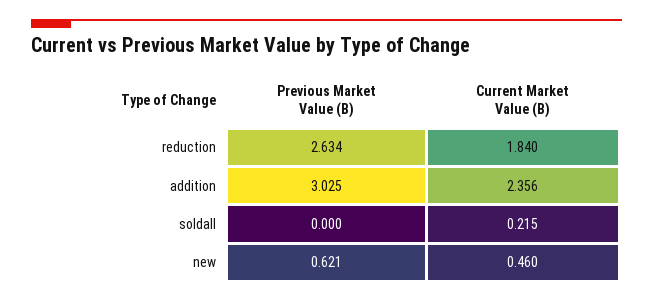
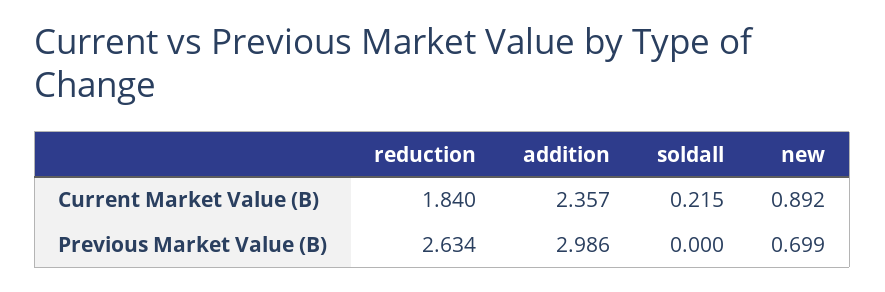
Previous Market Value (B), addition: 3.025 -> 2.986
Current Market Value (B), addition: 2.356 -> 2.357
Previous Market Value (B), new: 0.621 -> 0.699
Current Market Value (B), new: 0.46 -> 0.892

